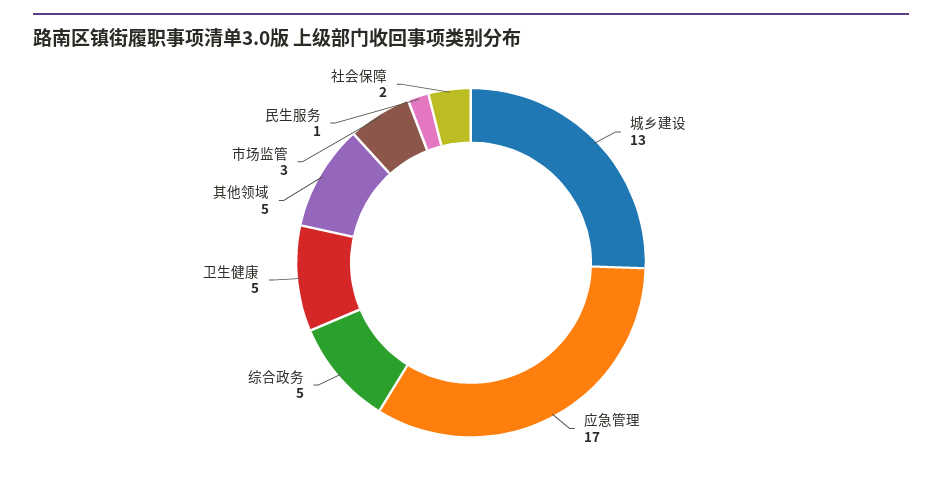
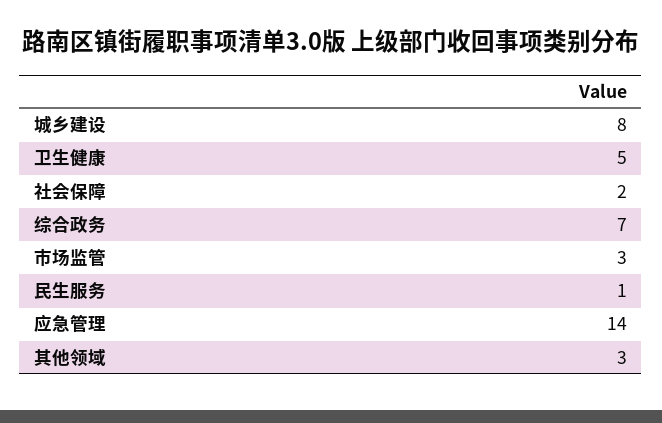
城乡建设: 13 -> 8
应急管理: 17 -> 14
综合政务: 5 -> 7
其他领域: 5 -> 3

